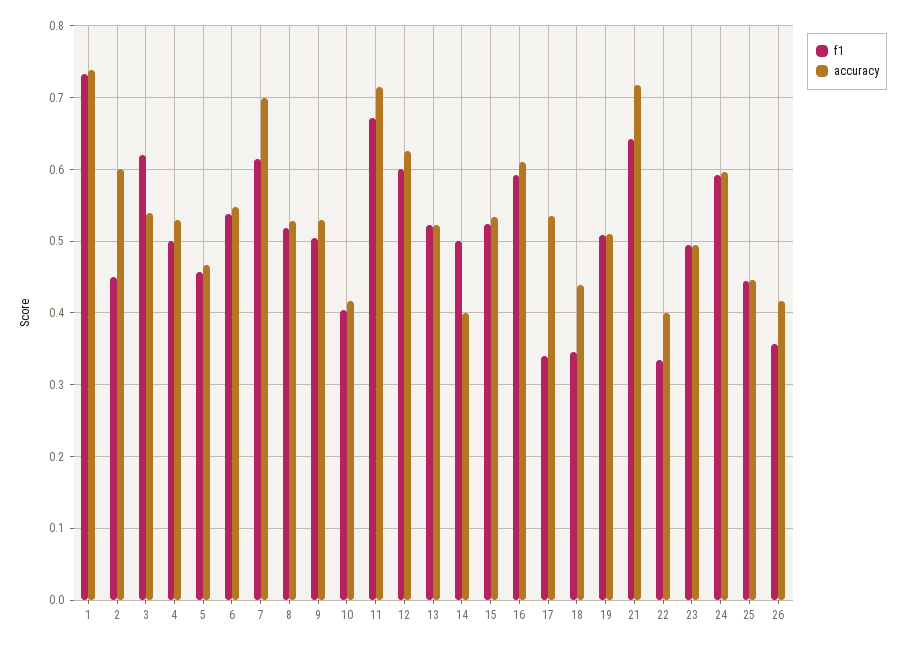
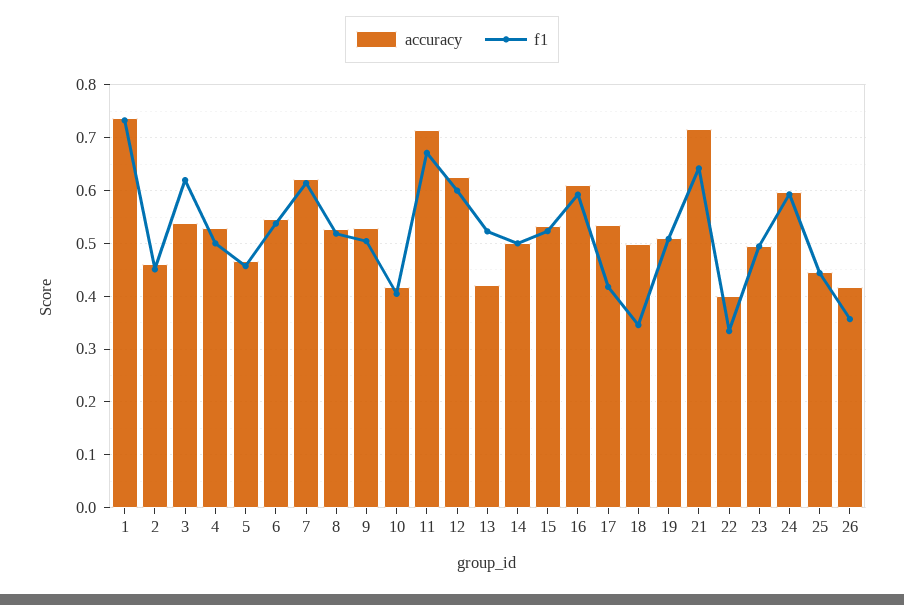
accuracy, 2: 0.6 -> 0.46
accuracy, 7: 0.7 -> 0.62
accuracy, 13: 0.52 -> 0.42
accuracy, 14: 0.4 -> 0.5
f1, 17: 0.34 -> 0.42
accuracy, 18: 0.44 -> 0.5

